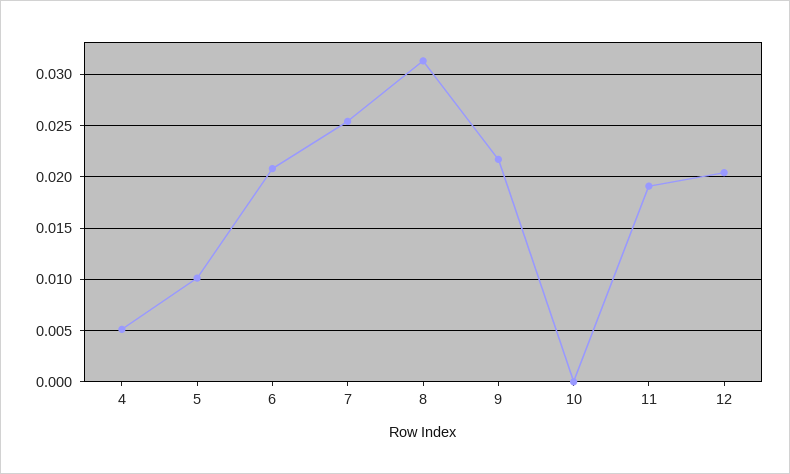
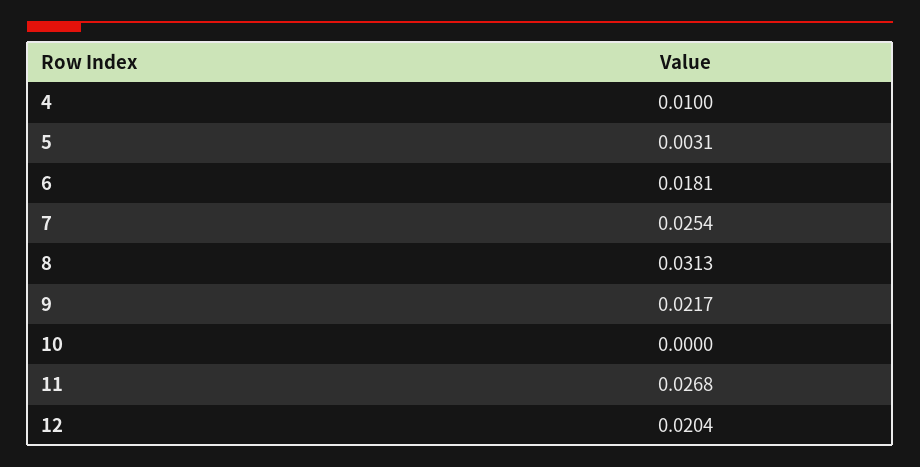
4: 0.005 -> 0.01
5: 0.01 -> 0.0031
6: 0.021 -> 0.0181
11: 0.019 -> 0.0268

